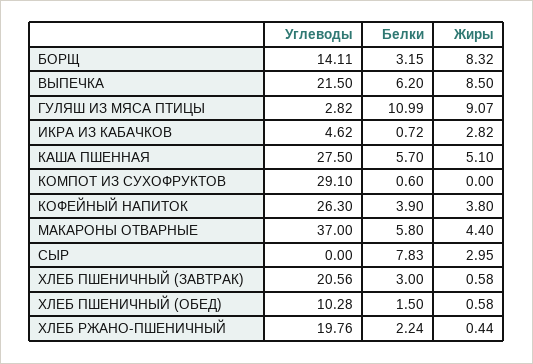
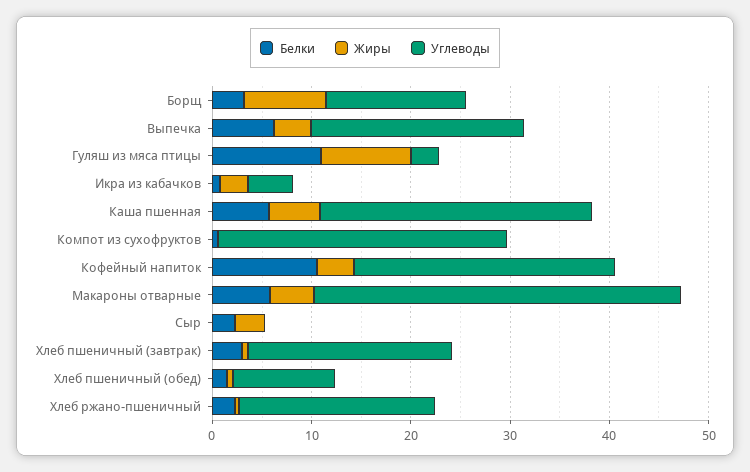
Жиры, ВЫПЕЧКА: 8.5 -> 4
Белки, КОФЕЙНЫЙ НАПИТОК: 3.9 -> 10
Белки, СЫР: 7.83 -> 2

